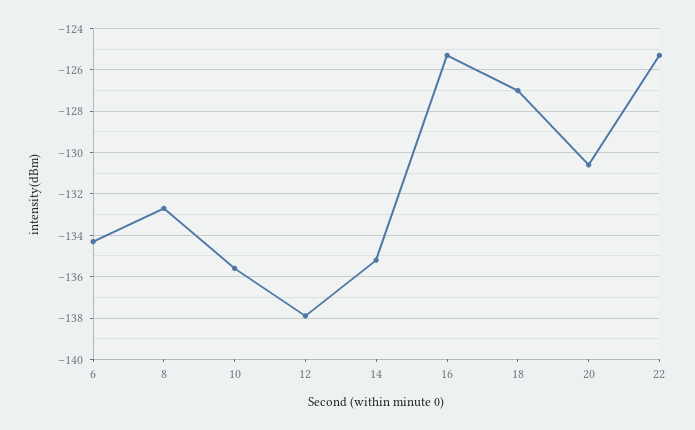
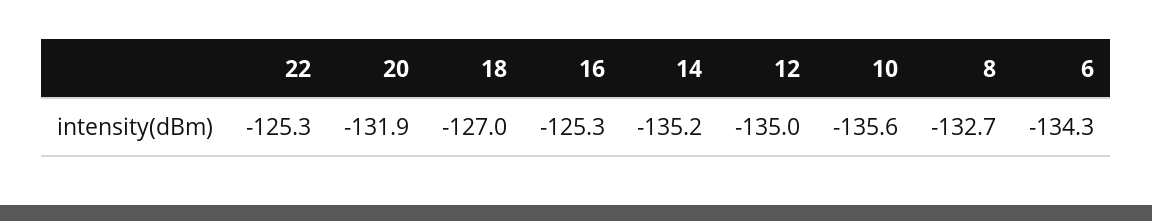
12: -138 -> -135
20: -130.5 -> -131.9

